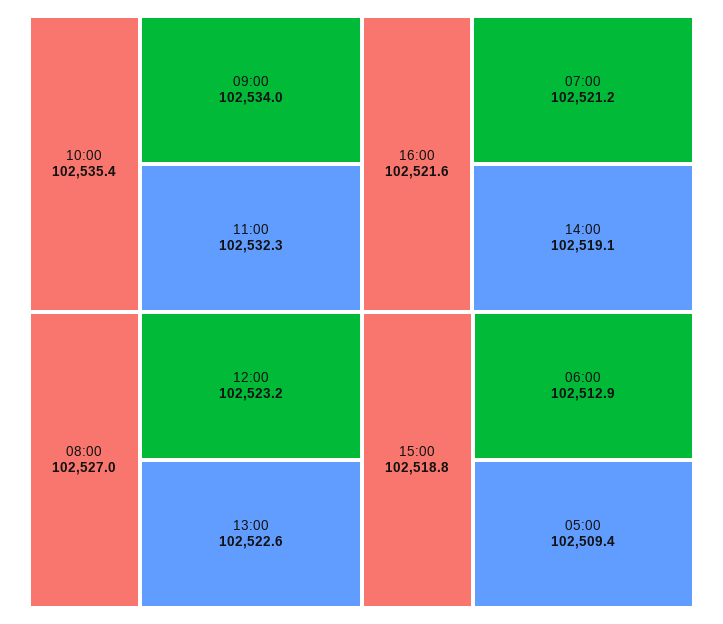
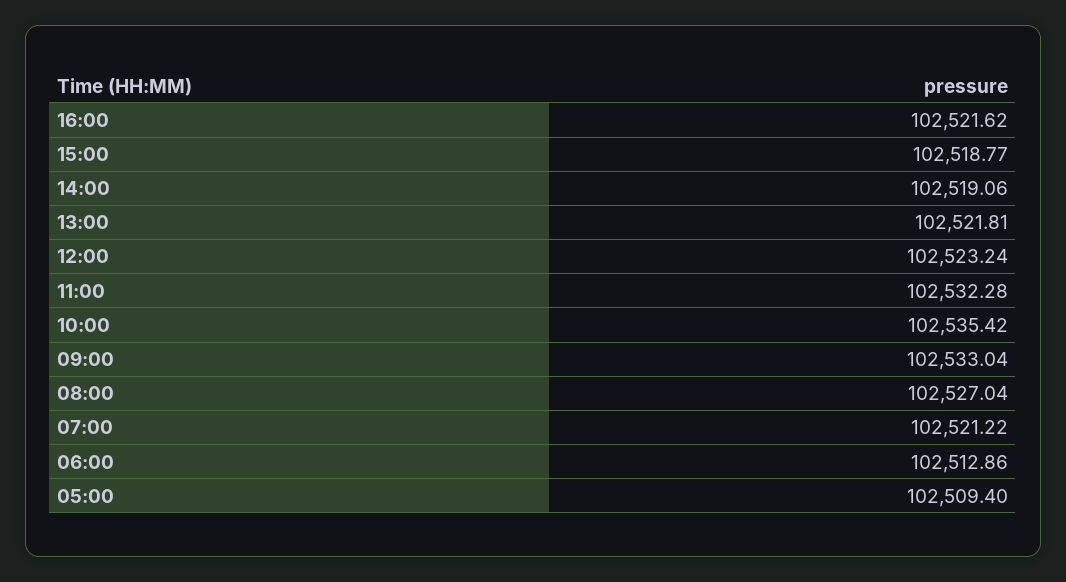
09:00: 102534 -> 102533.04
13:00: 102522.6 -> 102521.81

